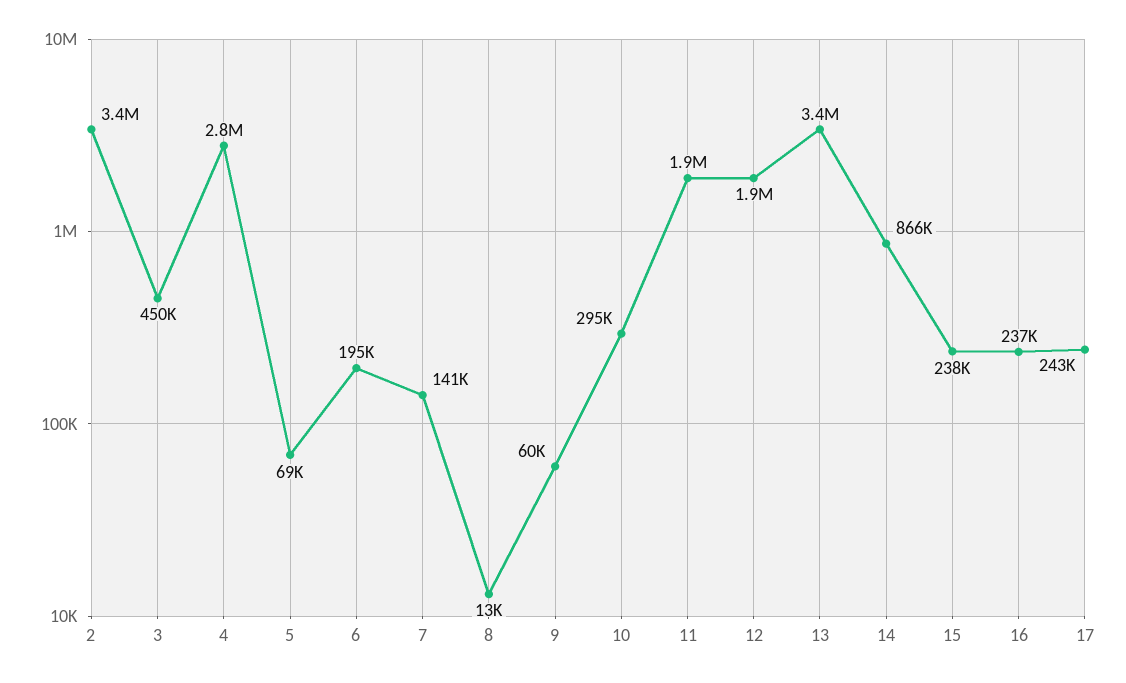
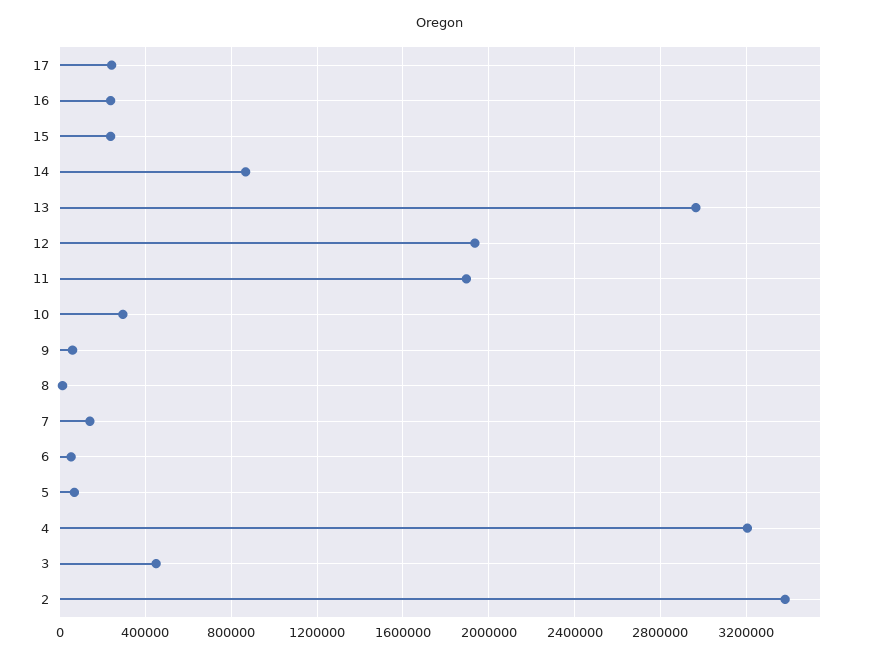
4: 2800000 -> 3200000
6: 195000 -> 50000
13: 3400000 -> 2950000

